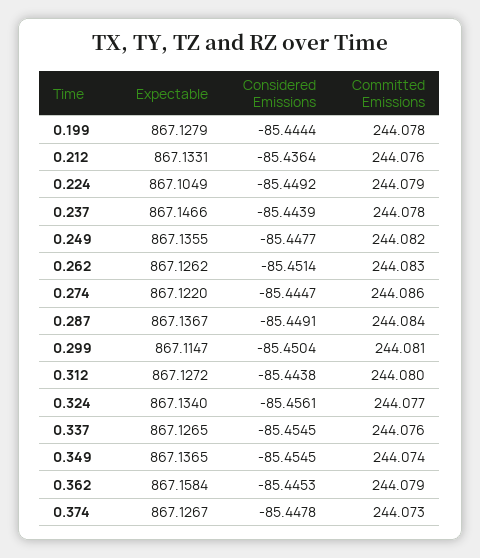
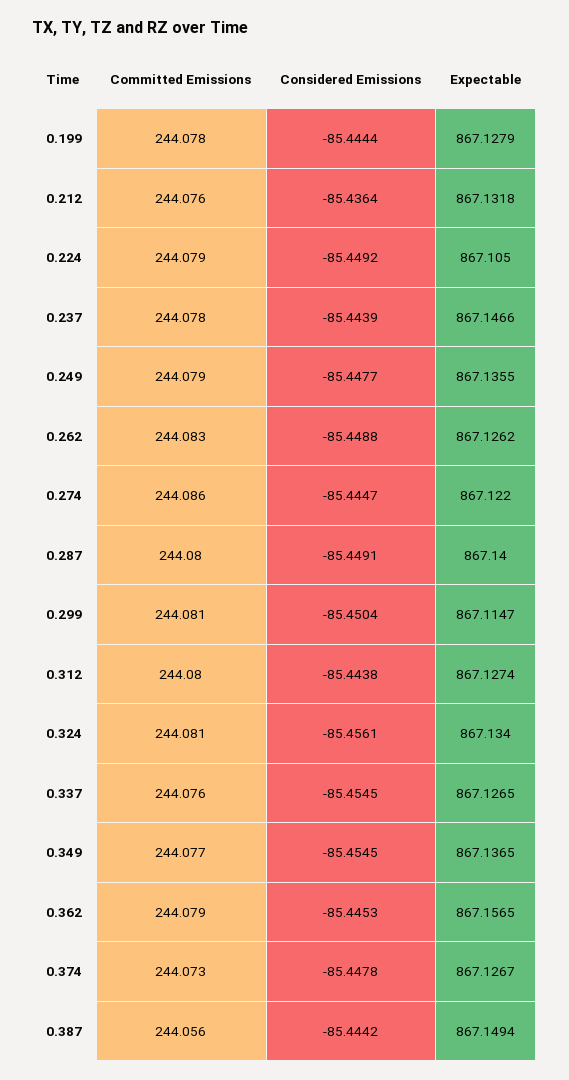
Expectable, 0.212: 867.1331 -> 867.1318
Expectable, 0.224: 867.1049 -> 867.105
Committed Emissions, 0.249: 244.082 -> 244.079
Considered Emissions, 0.262: -85.4514 -> -85.4488
Expectable, 0.287: 867.1367 -> 867.14
Committed Emissions, 0.287: 244.084 -> 244.08
Expectable, 0.312: 867.1272 -> 867.1274
Committed Emissions, 0.324: 244.077 -> 244.081
Committed Emissions, 0.349: 244.074 -> 244.077
Expectable, 0.362: 867.1584 -> 867.1565
Committed Emissions, 0.387: none -> 244.056
Considered Emissions, 0.387: none -> -85.4442
Expectable, 0.387: none -> 867.1494

